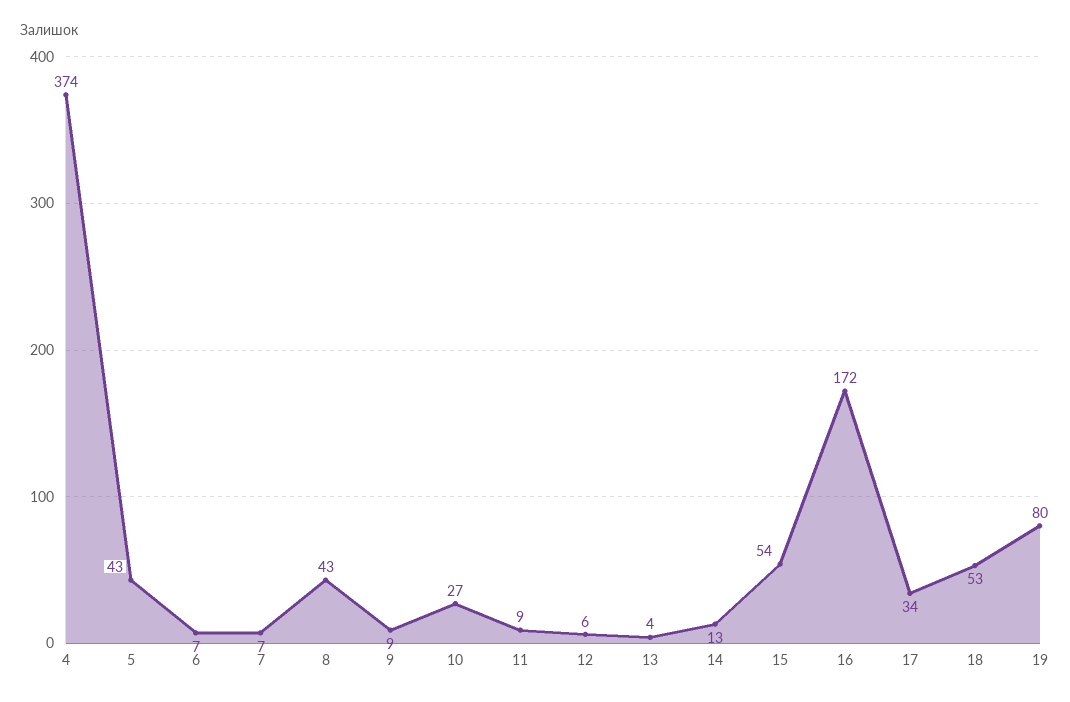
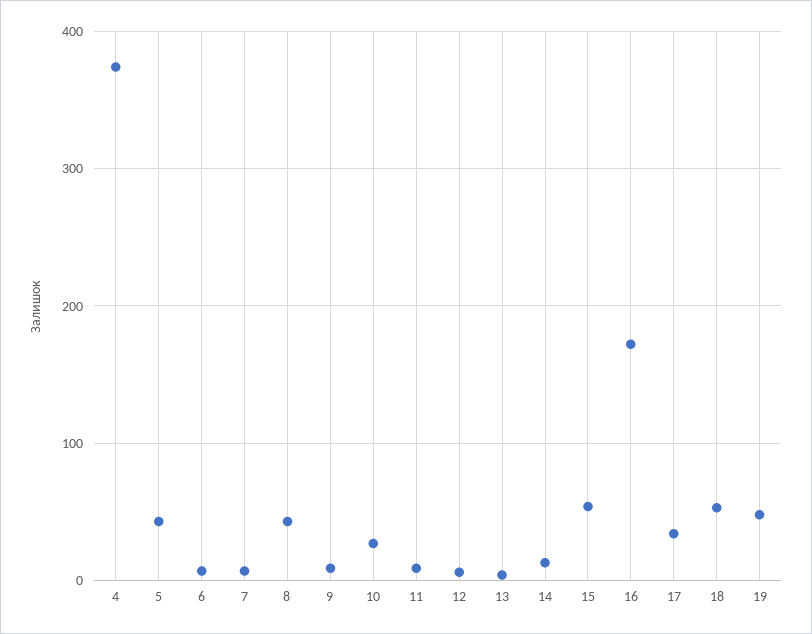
19: 80 -> 50

